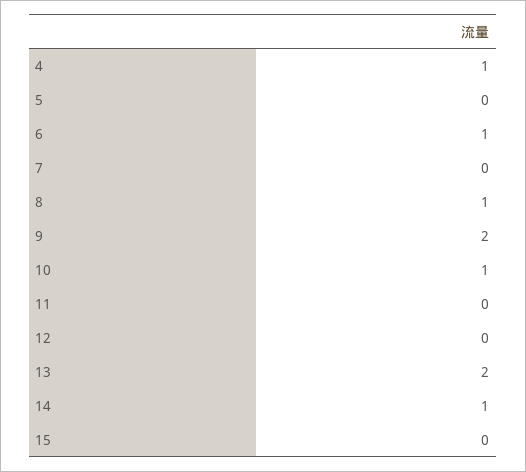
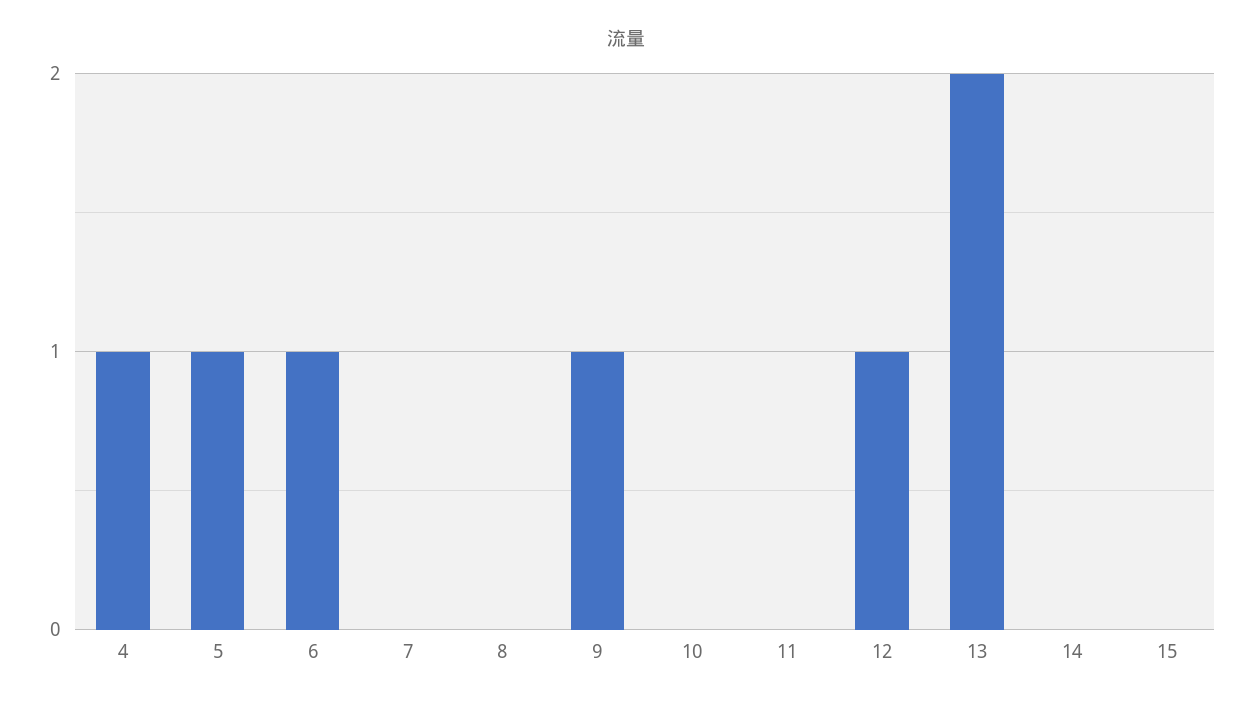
5: 0 -> 1
8: 1 -> 0
9: 2 -> 1
10: 1 -> 0
12: 0 -> 1
14: 1 -> 0

